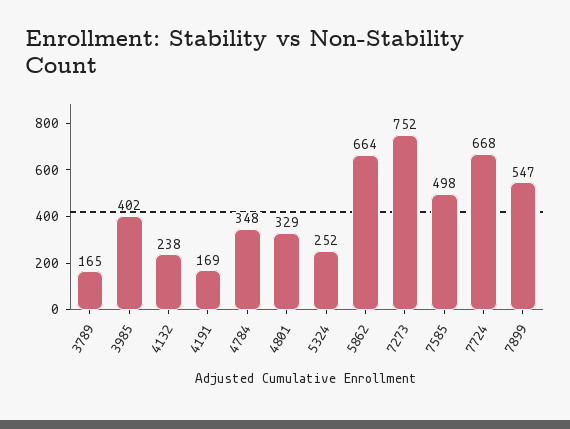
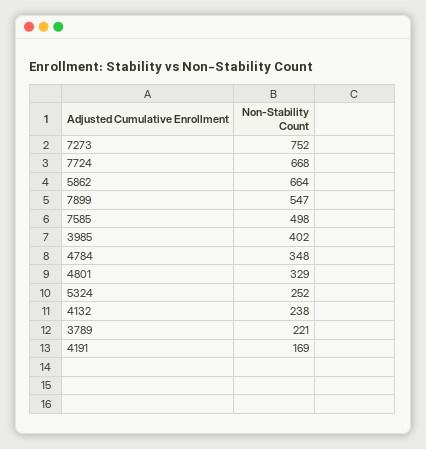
3789: 165 -> 221

